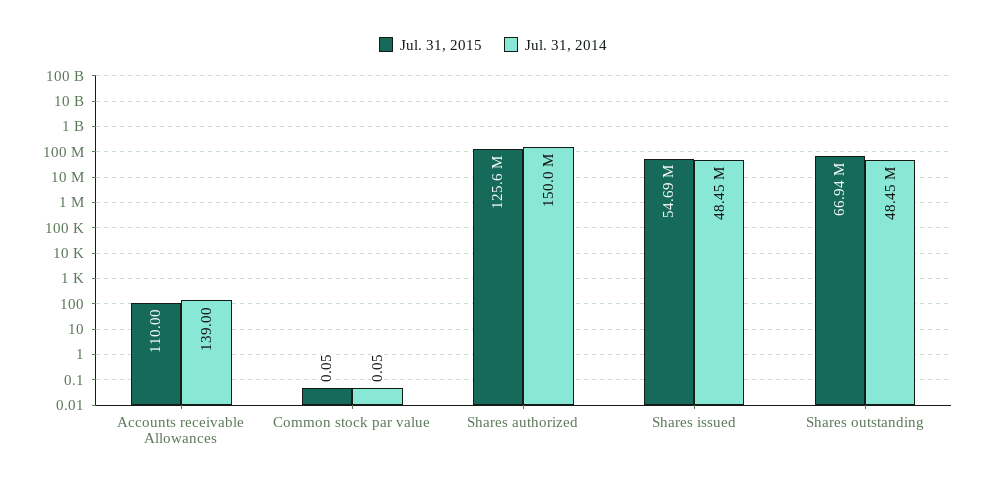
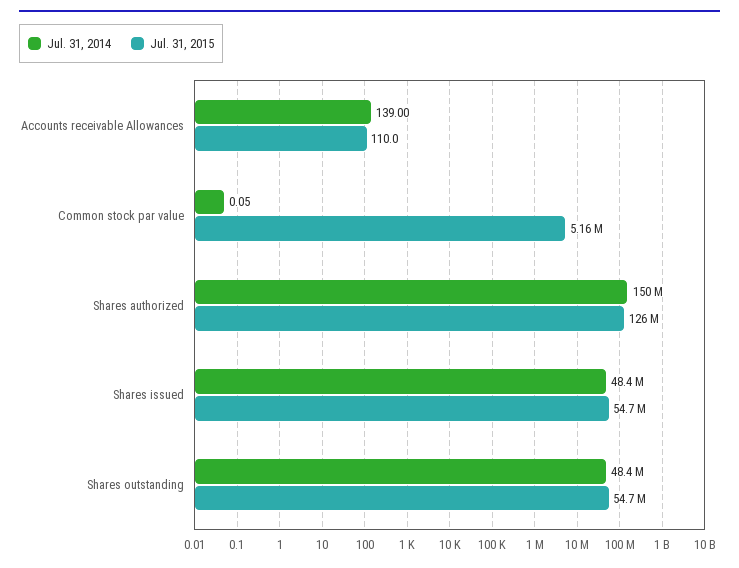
Jul. 31, 2015, Common stock par value: 0.05 -> 5160000
Jul. 31, 2015, Shares outstanding: 66940000 -> 54700000

